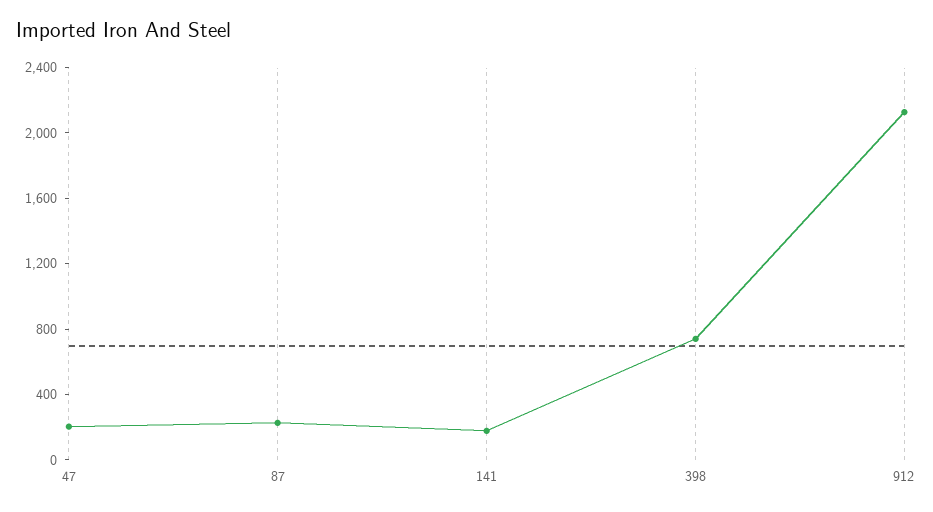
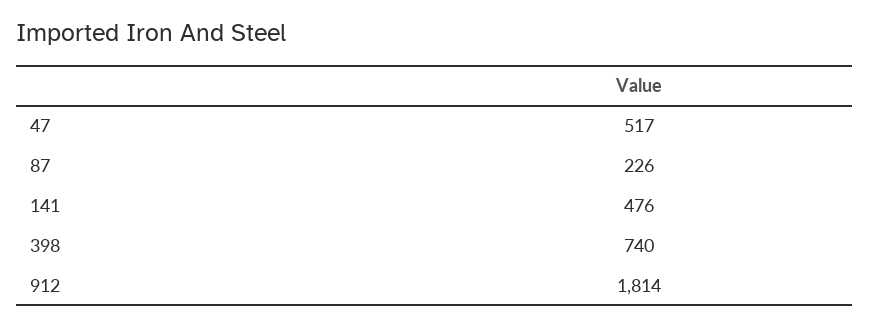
47: 200 -> 517
141: 200 -> 476
912: 2100 -> 1814

